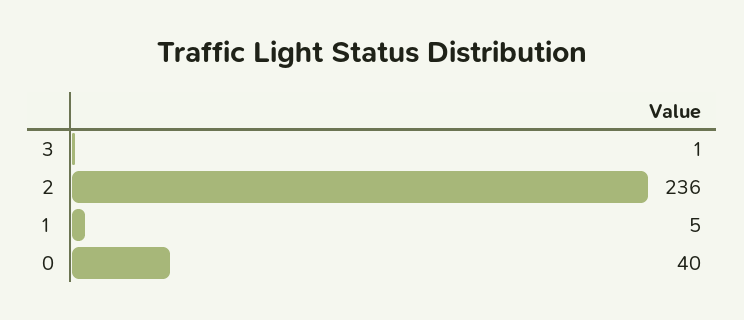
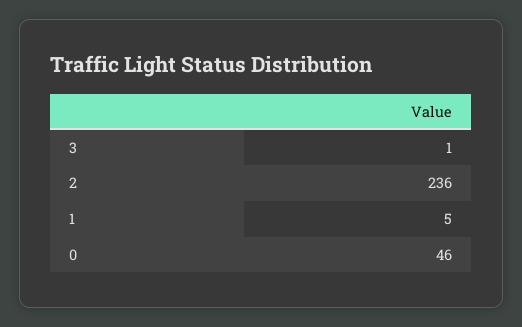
0: 40 -> 46

